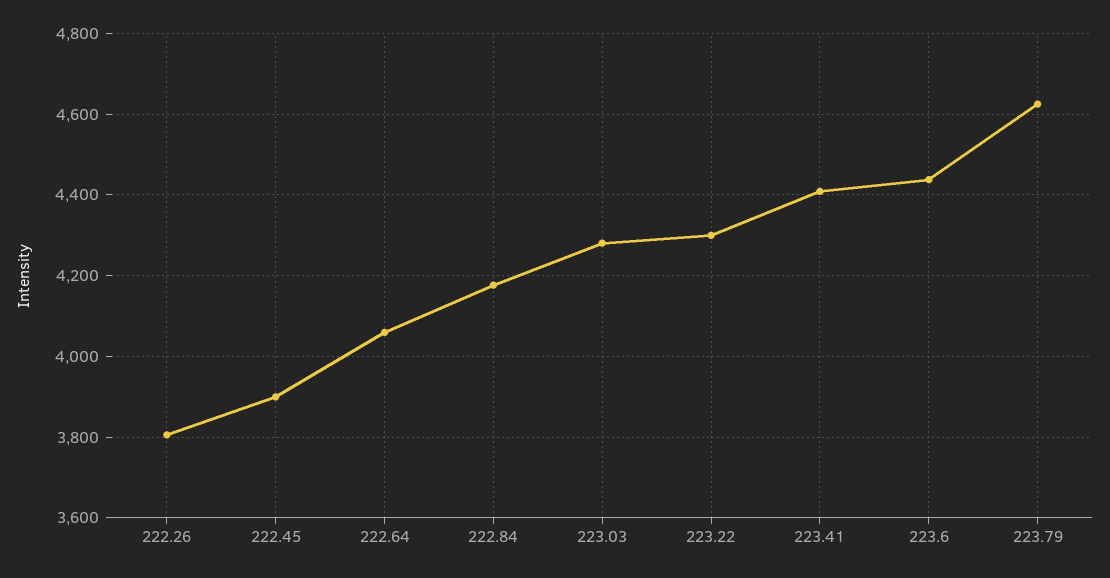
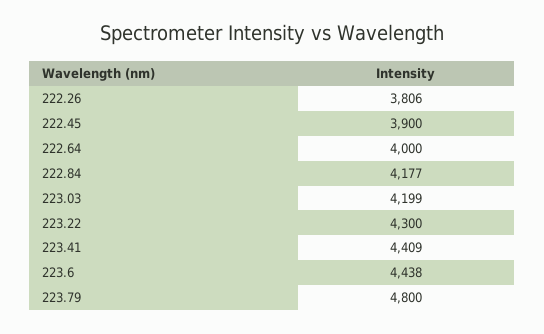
222.64: 4060 -> 4000
223.03: 4280 -> 4199
223.79: 4620 -> 4800

